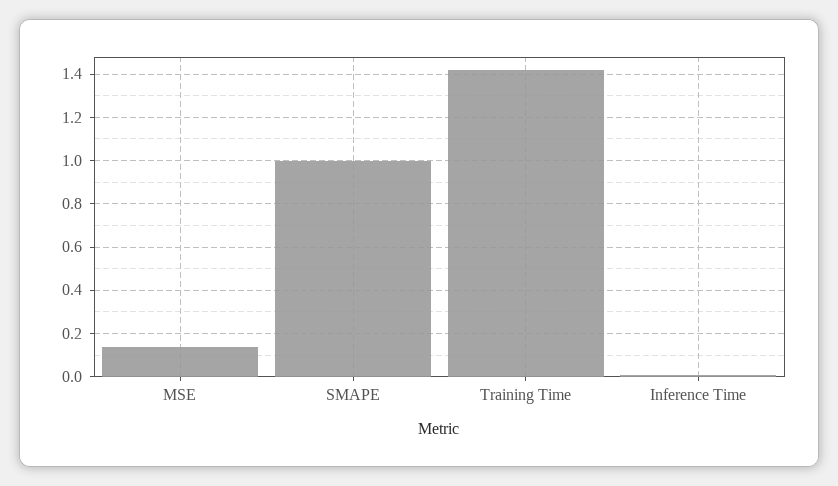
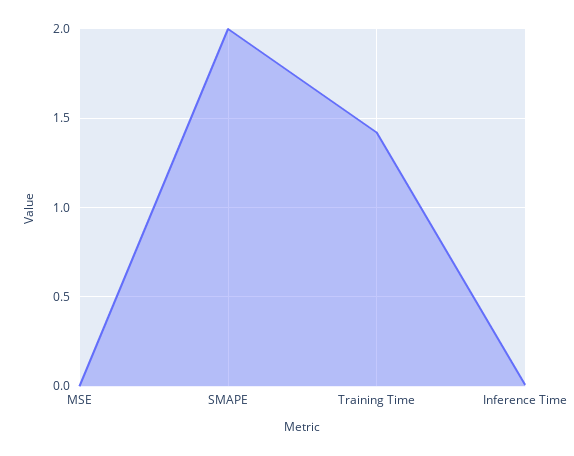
MSE: 0.15 -> 0
SMAPE: 1 -> 2

